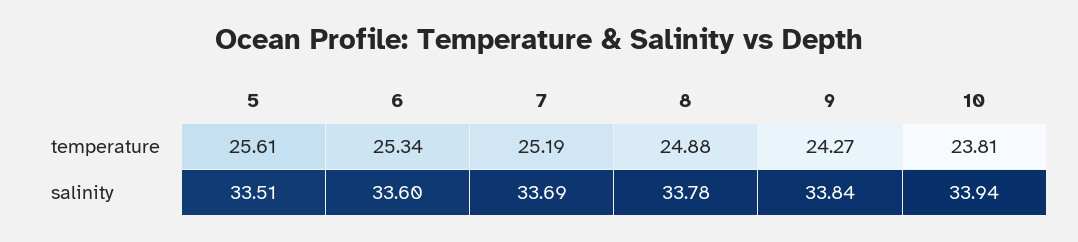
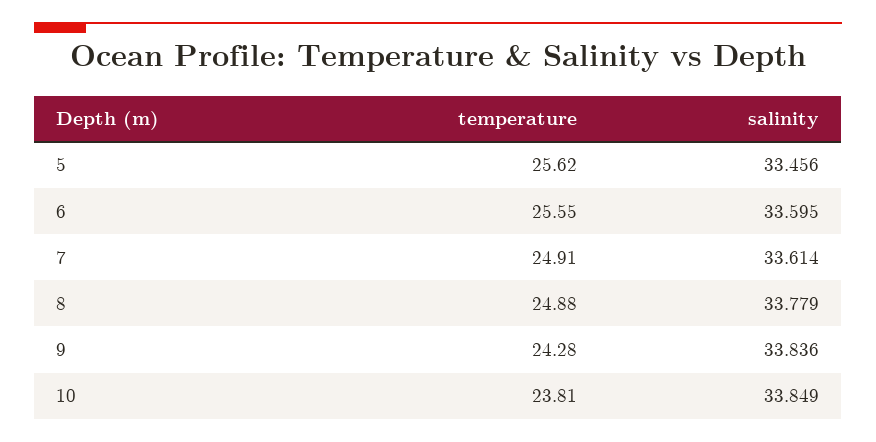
5, temperature: 25.61 -> 25.62
6, temperature: 25.34 -> 25.55
7, temperature: 25.19 -> 24.91
9, temperature: 24.27 -> 24.28
5, salinity: 33.51 -> 33.456
7, salinity: 33.69 -> 33.614
10, salinity: 33.94 -> 33.849

